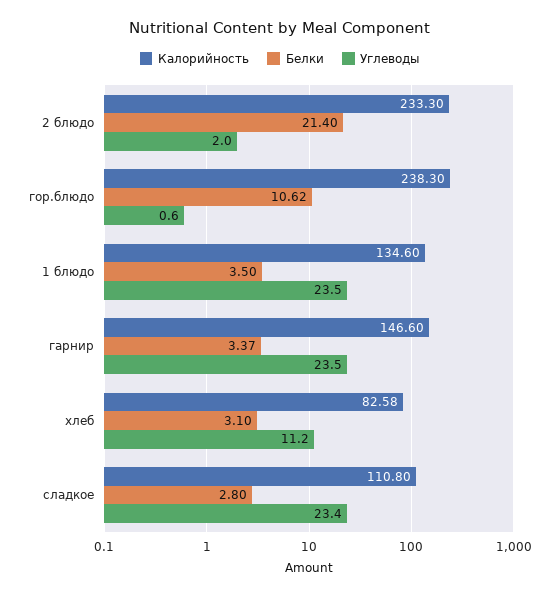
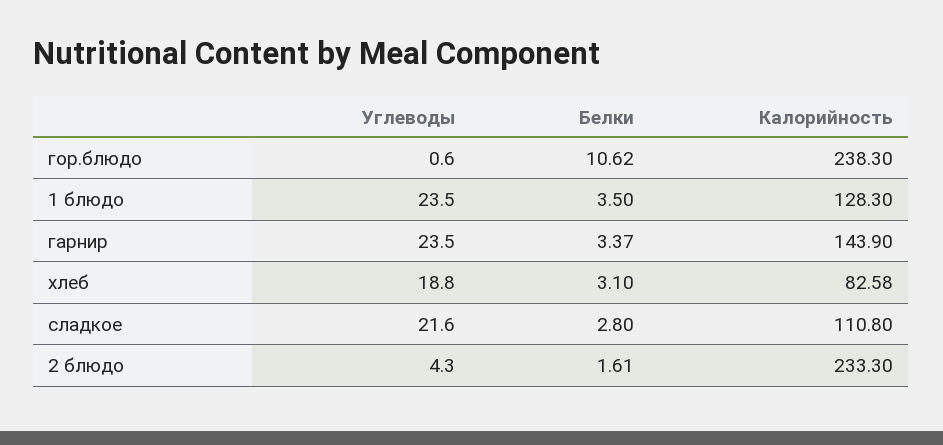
Белки, 2 блюдо: 21.4 -> 1.61
Углеводы, 2 блюдо: 2 -> 4.3
Калорийность, 1 блюдо: 134.6 -> 128.3
Калорийность, гарнир: 146.6 -> 143.9
Углеводы, хлеб: 11.2 -> 18.8
Углеводы, сладкое: 23.4 -> 21.6

